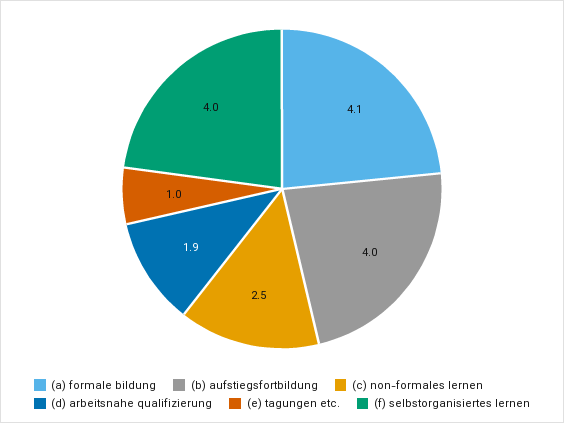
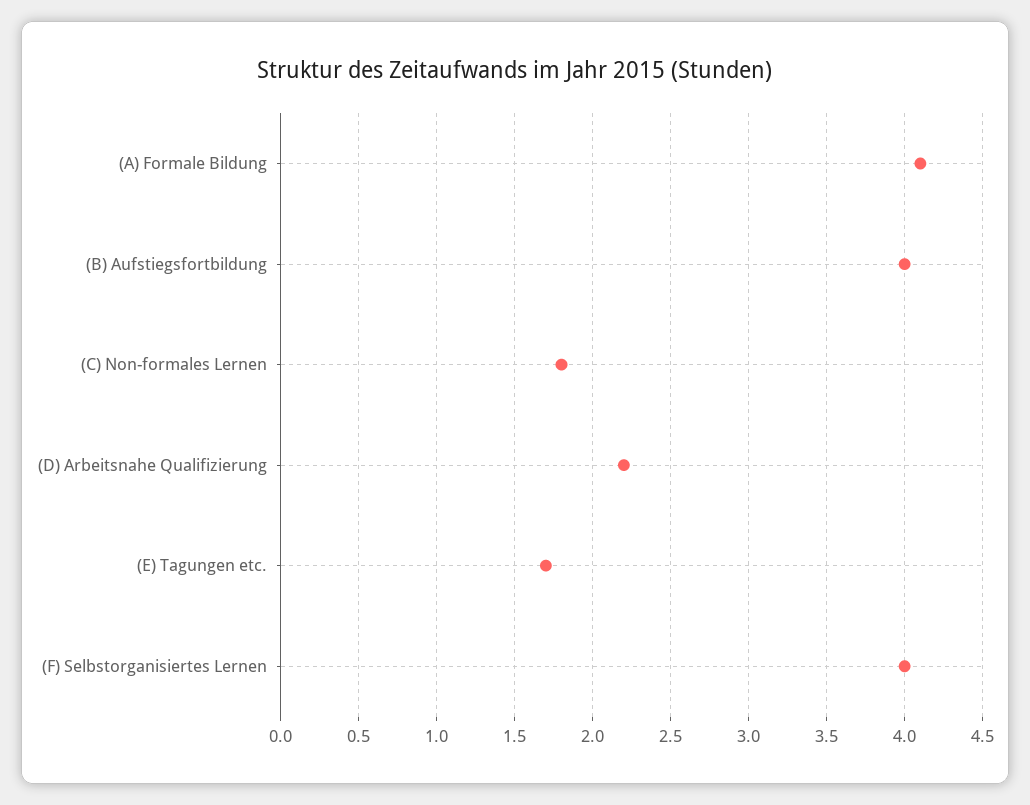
(c) non-formales lernen: 2.5 -> 1.8
(d) arbeitsnahe qualifizierung: 1.9 -> 2.2
(e) tagungen etc.: 1 -> 1.7

